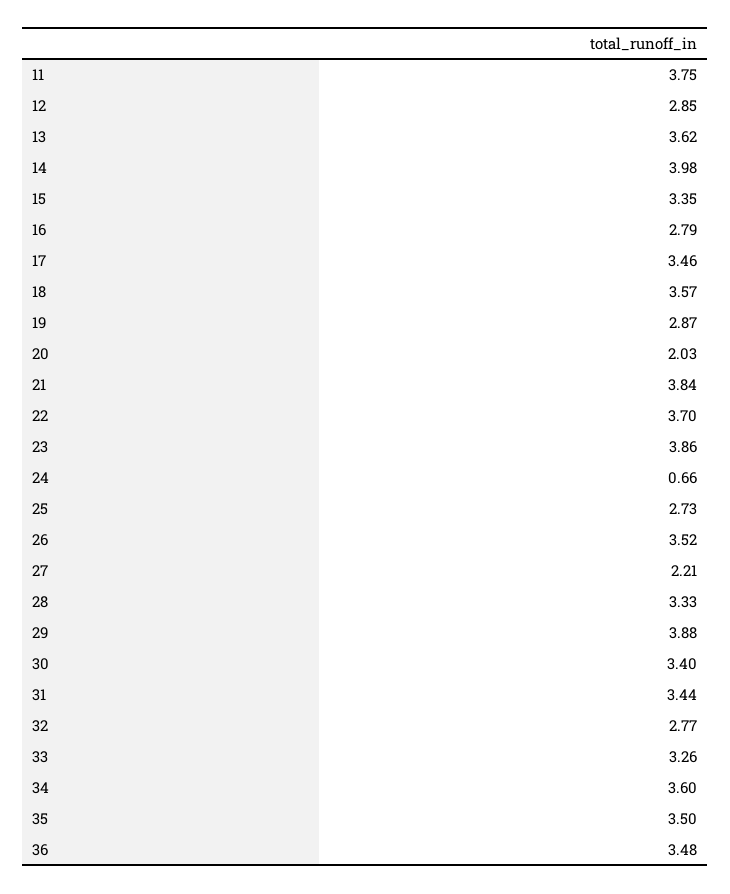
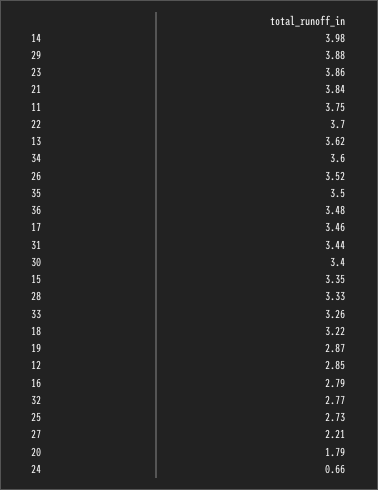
18: 3.57 -> 3.22
20: 2.03 -> 1.79

